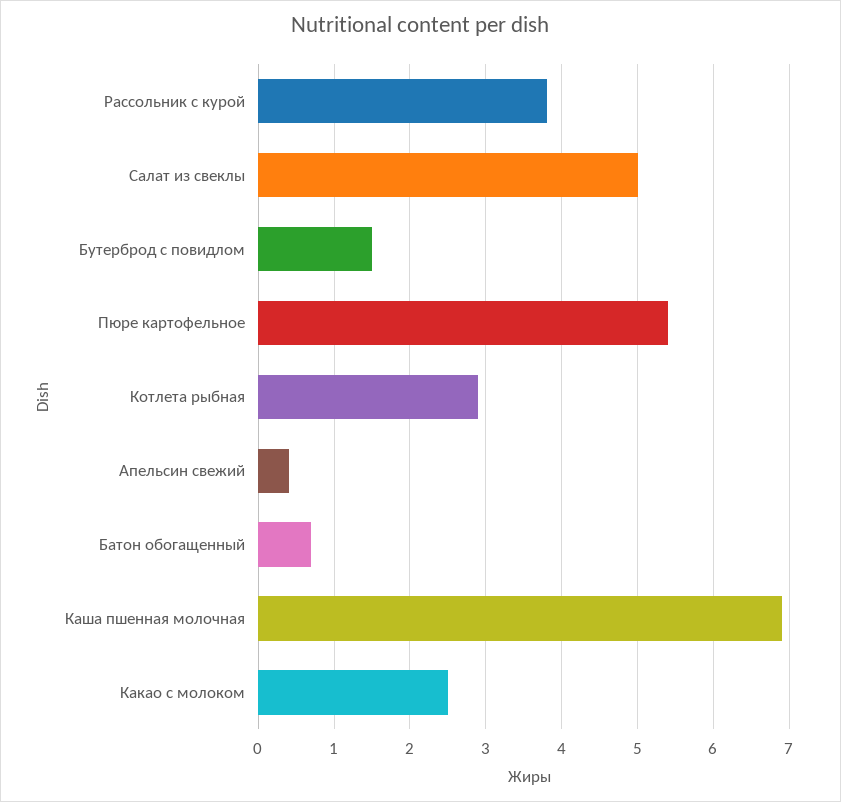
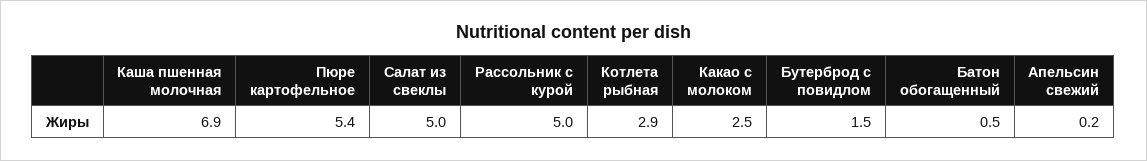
Рассольник с курой: 3.8 -> 5
Апельсин свежий: 0.4 -> 0.2
Батон обогащенный: 0.7 -> 0.5

